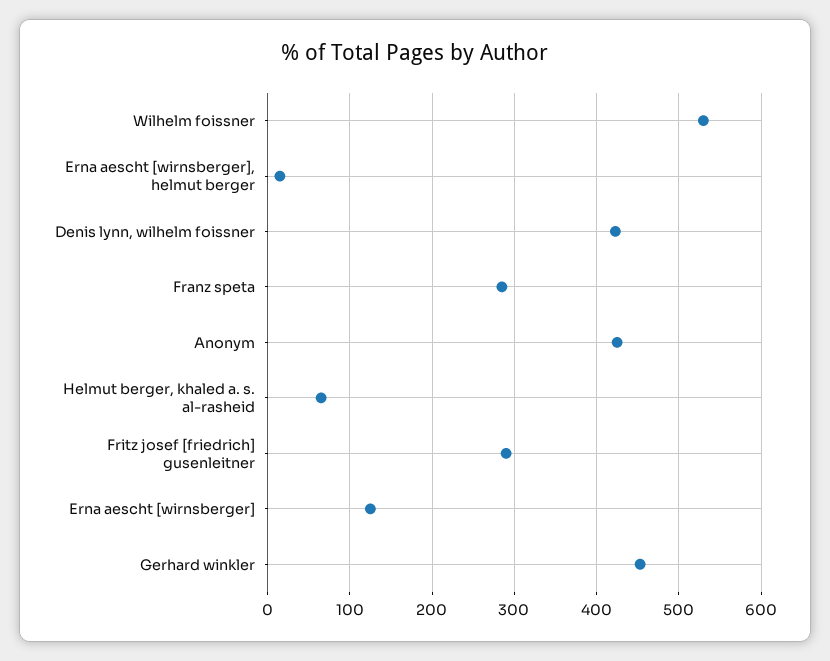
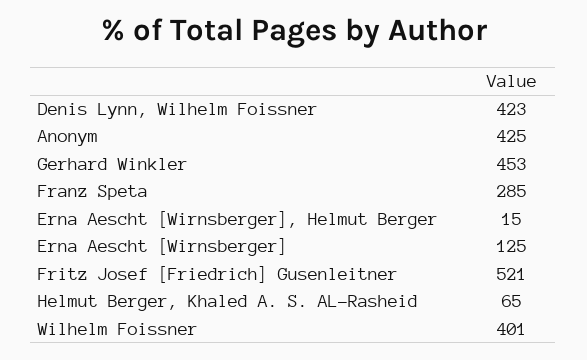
Wilhelm foissner: 530 -> 401
Fritz josef [friedrich] gusenleitner: 290 -> 521

